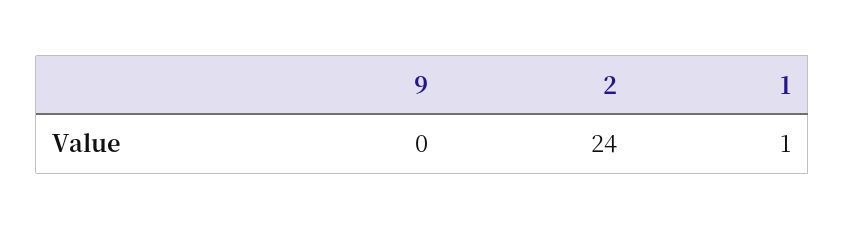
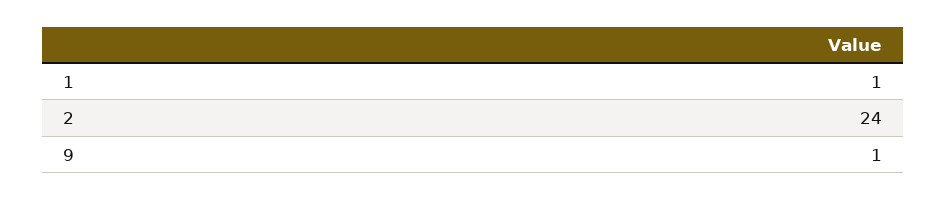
9: 0 -> 1

